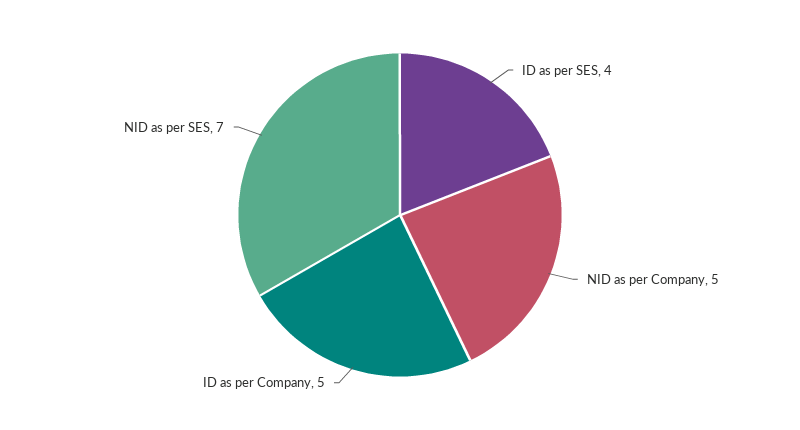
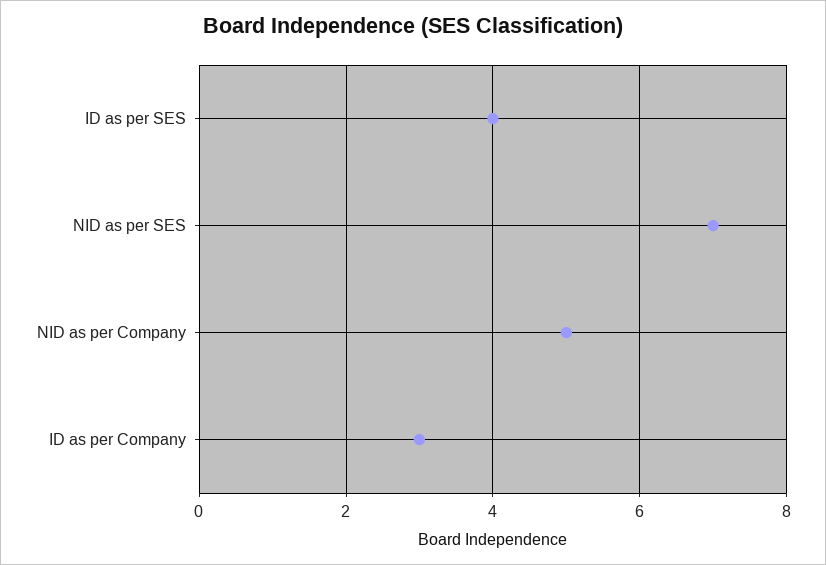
ID as per Company: 5 -> 3

